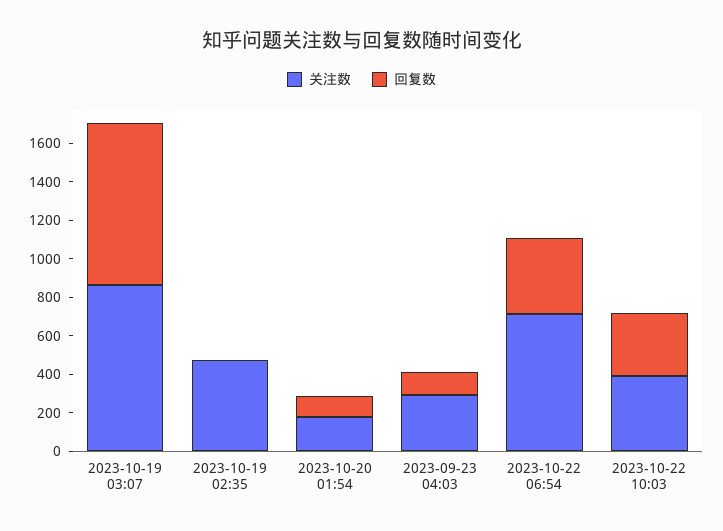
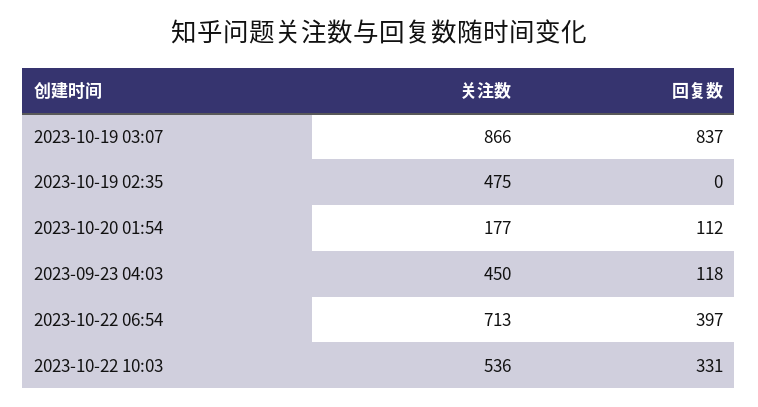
关注数, 2023-09-23 04:03: 300 -> 450
关注数, 2023-10-22 10:03: 400 -> 536

